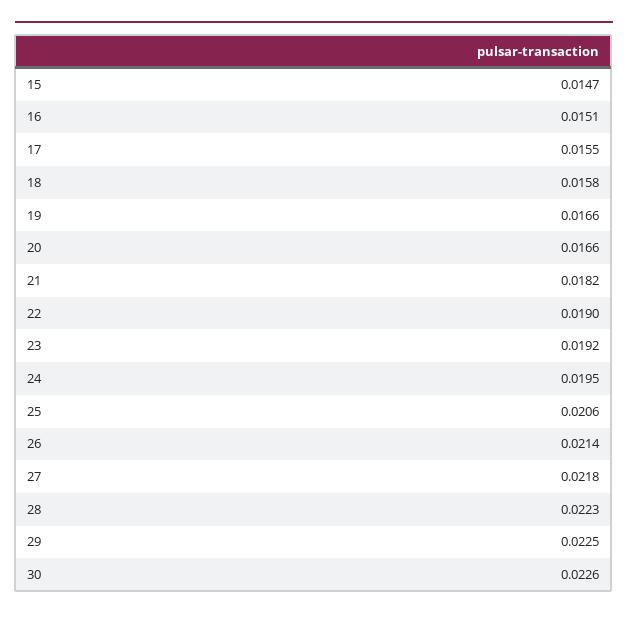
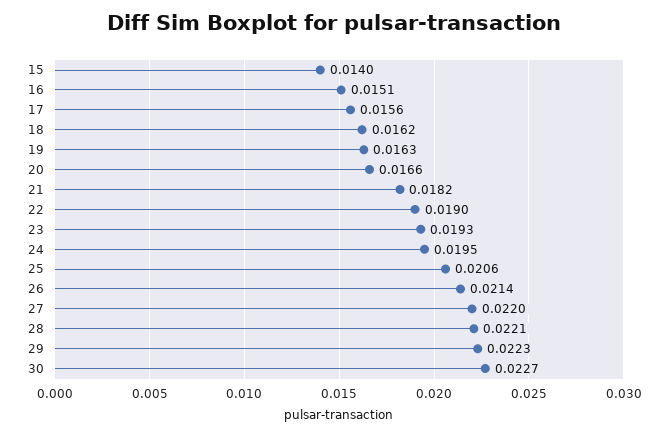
15: 0.0147 -> 0.014
17: 0.0155 -> 0.0156
18: 0.0158 -> 0.0162
19: 0.0166 -> 0.0163
23: 0.0192 -> 0.0193
27: 0.0218 -> 0.022
28: 0.0223 -> 0.0221
29: 0.0225 -> 0.0223
30: 0.0226 -> 0.0227

